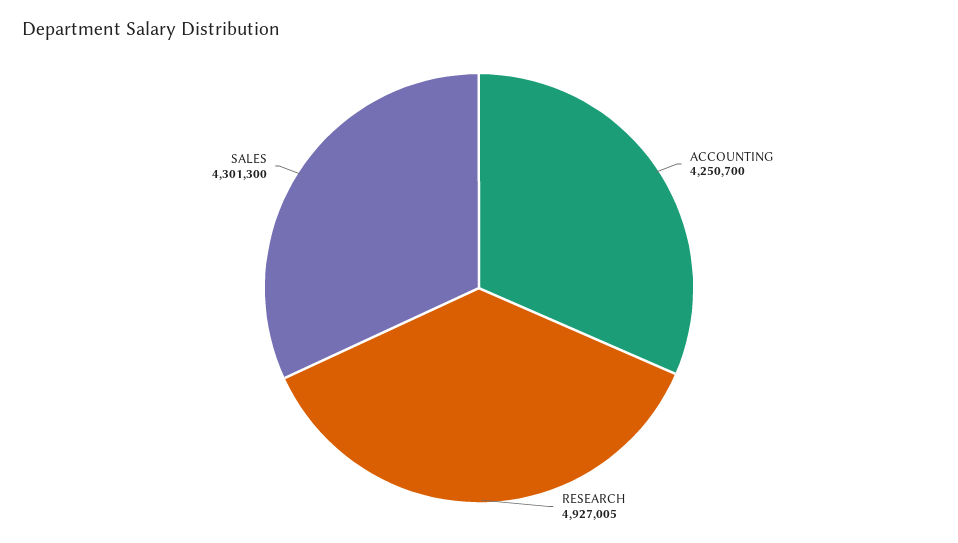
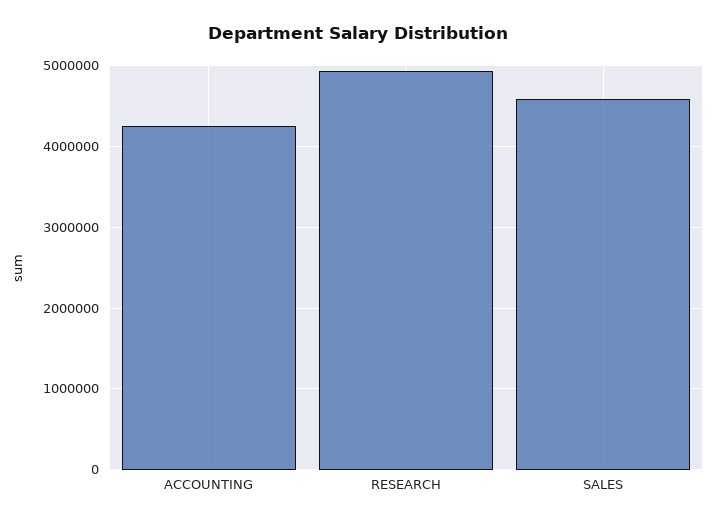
SALES: 4301300 -> 4600000

